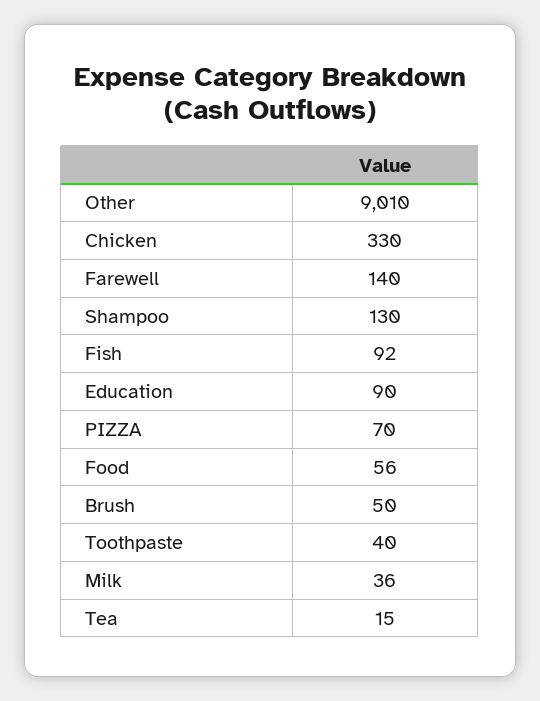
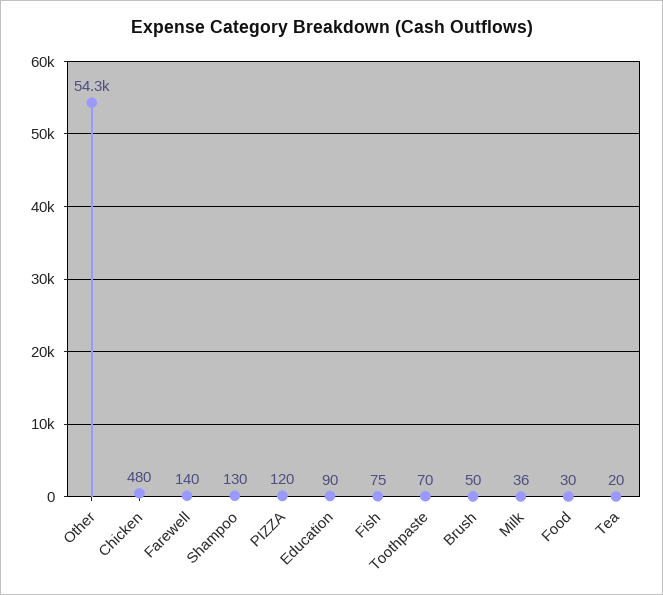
Other: 9010 -> 54300
Chicken: 330 -> 480
Fish: 92 -> 75
PIZZA: 70 -> 120
Food: 56 -> 30
Toothpaste: 40 -> 70
Tea: 15 -> 20

